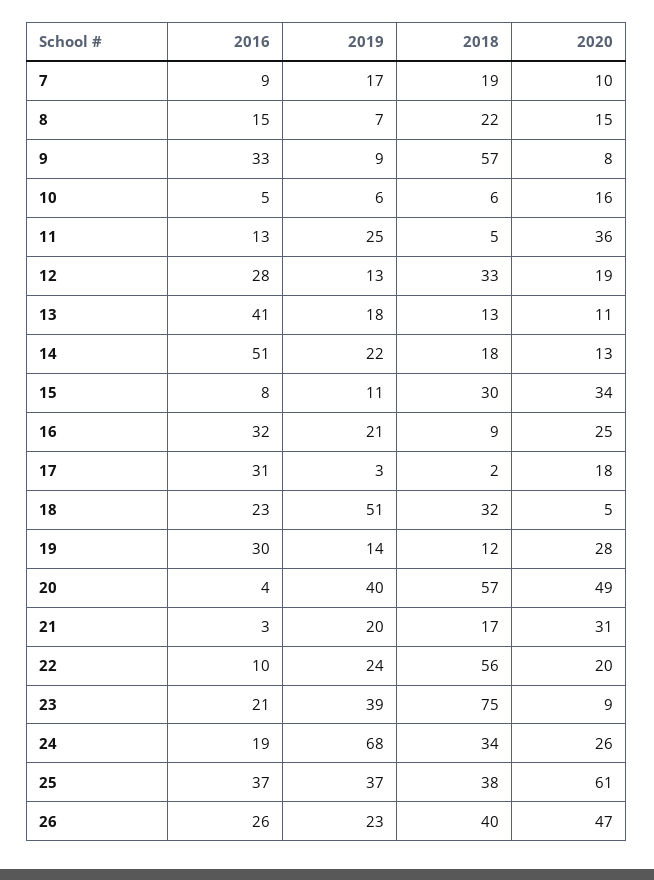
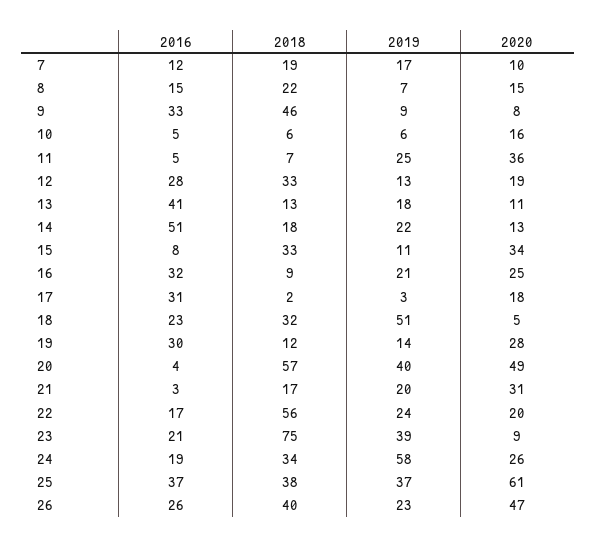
2016, 7: 9 -> 12
2018, 9: 57 -> 46
2016, 11: 13 -> 5
2018, 11: 5 -> 7
2018, 15: 30 -> 33
2016, 22: 10 -> 17
2019, 24: 68 -> 58

